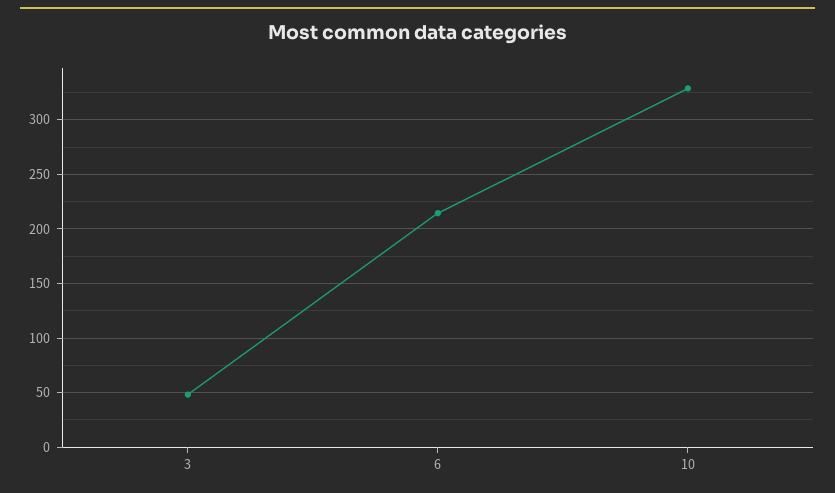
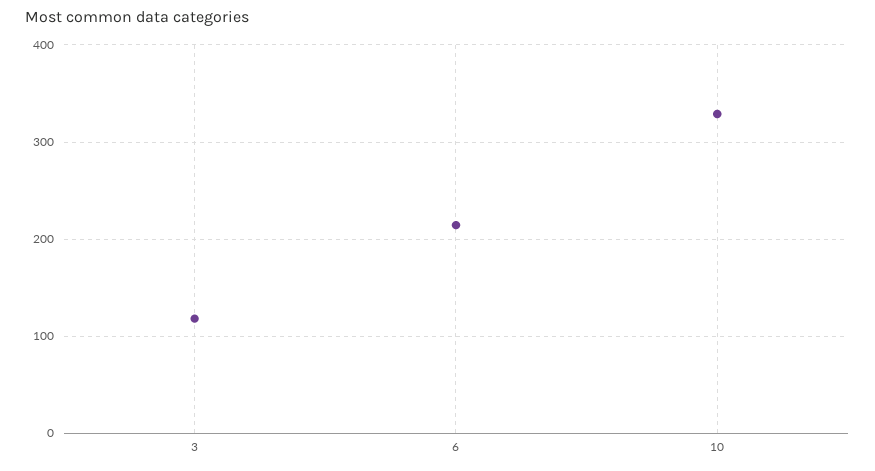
3: 50 -> 120

